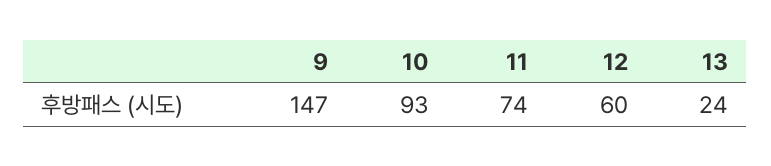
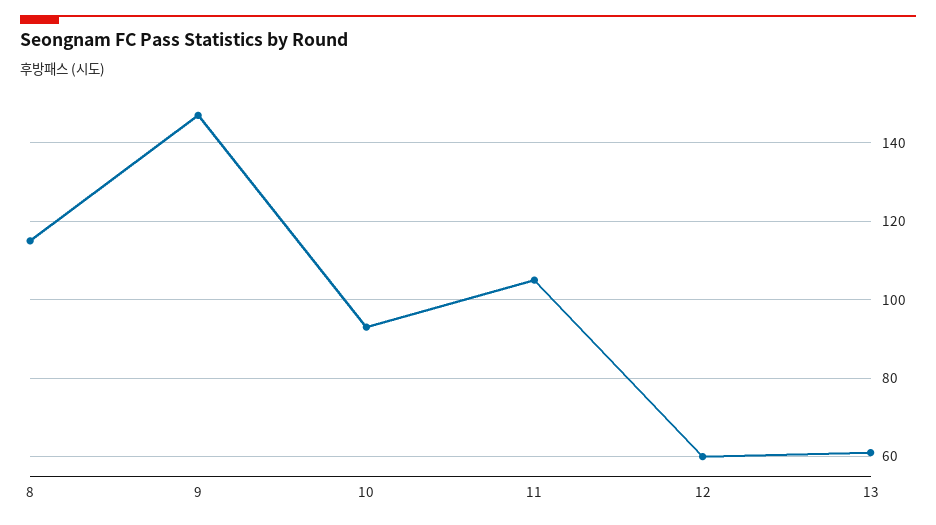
11: 74 -> 105
13: 24 -> 60
8: none -> 115

